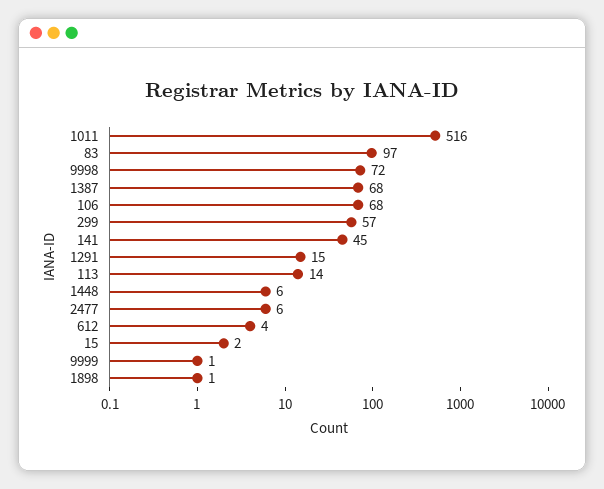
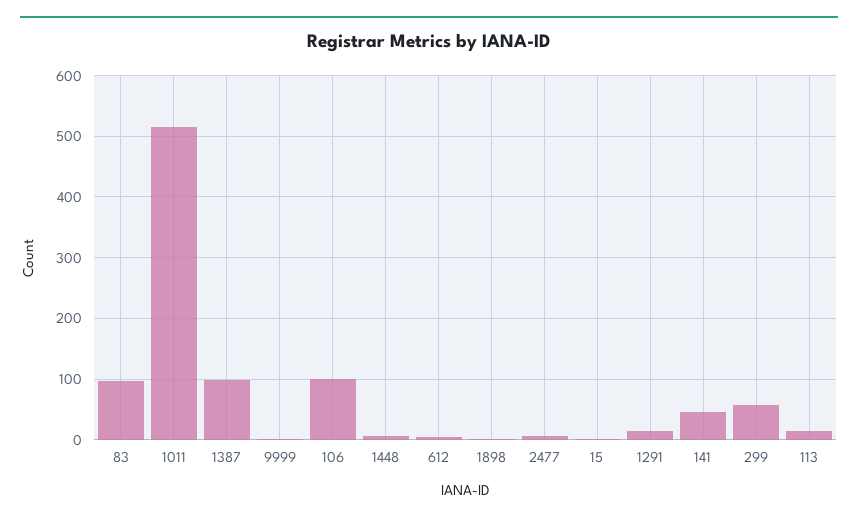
9998: 72 -> none
1387: 68 -> 100
106: 68 -> 100

